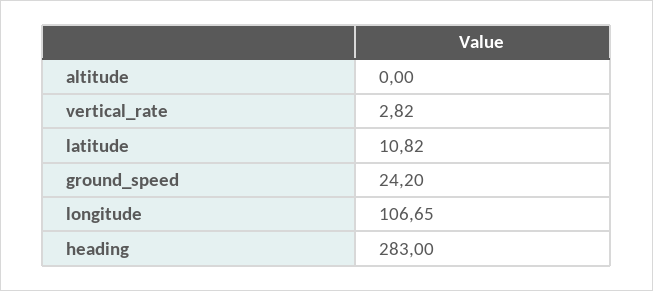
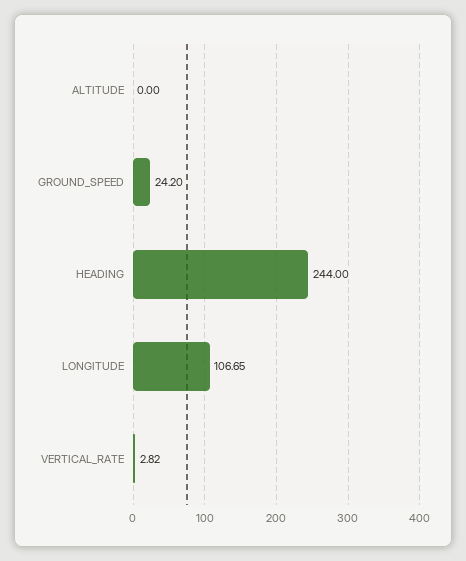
latitude: 10.82 -> none
heading: 283 -> 244

